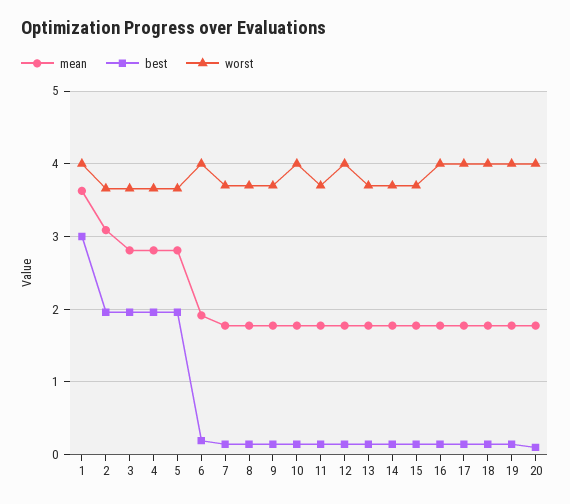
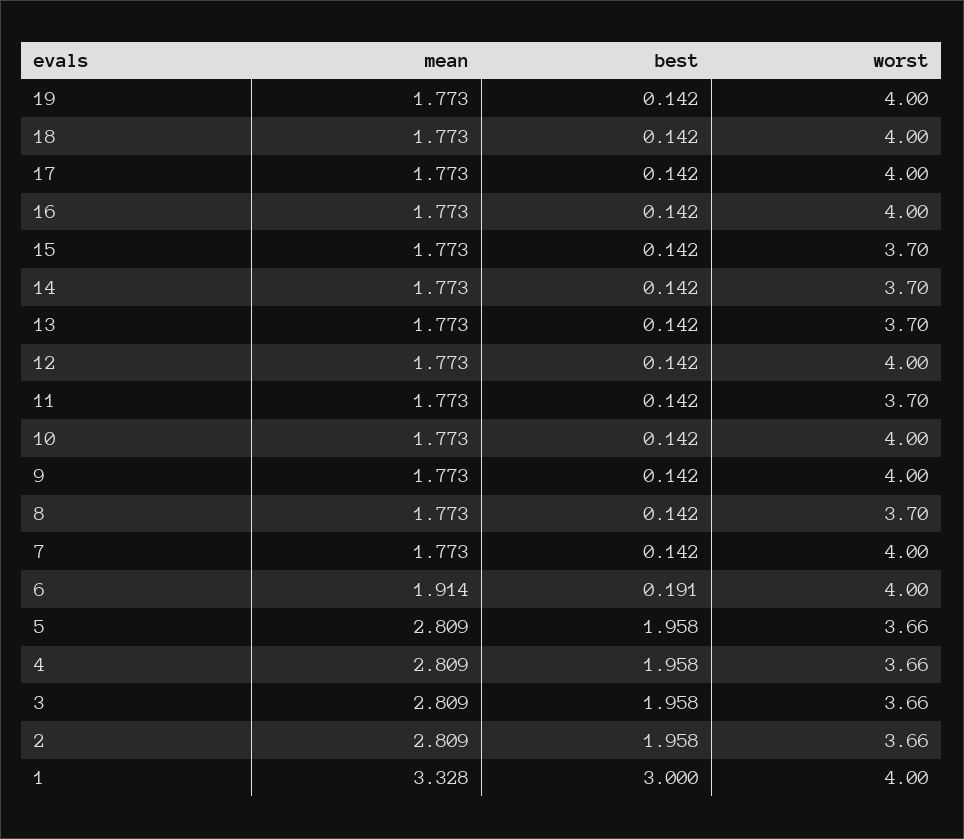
mean, 1: 3.6 -> 3.328
mean, 2: 3.1 -> 2.809
worst, 7: 3.7 -> 4
worst, 9: 3.7 -> 4
mean, 20: 1.8 -> none
best, 20: 0.1 -> none
worst, 20: 4 -> none

